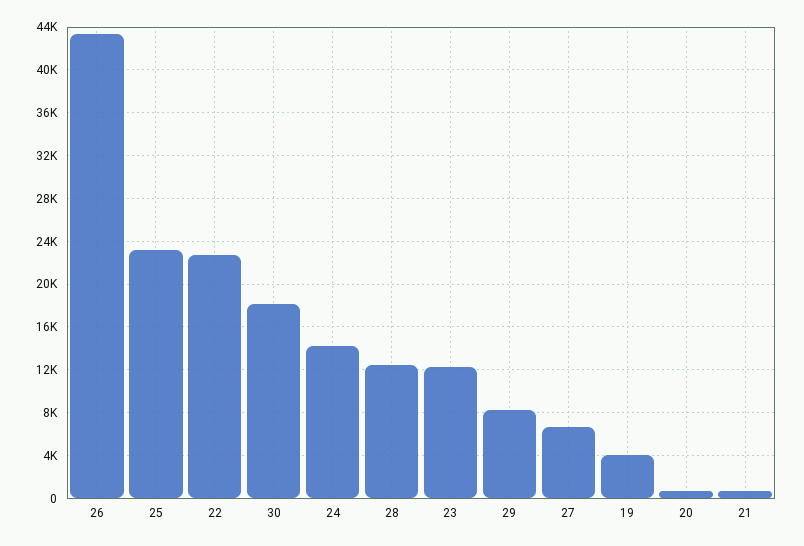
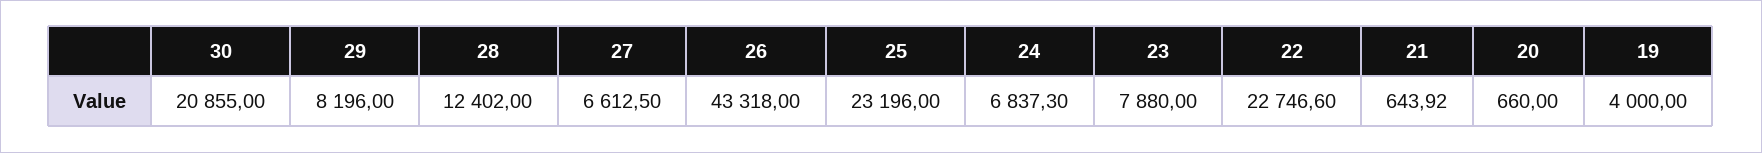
30: 18000 -> 20855
24: 14000 -> 6837.3
23: 12000 -> 7880

